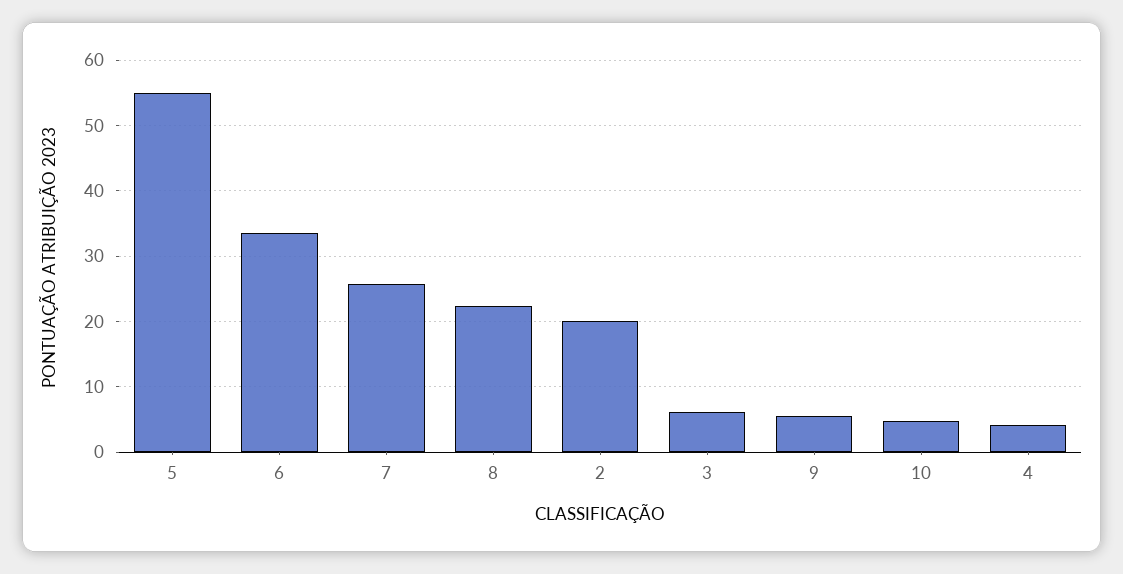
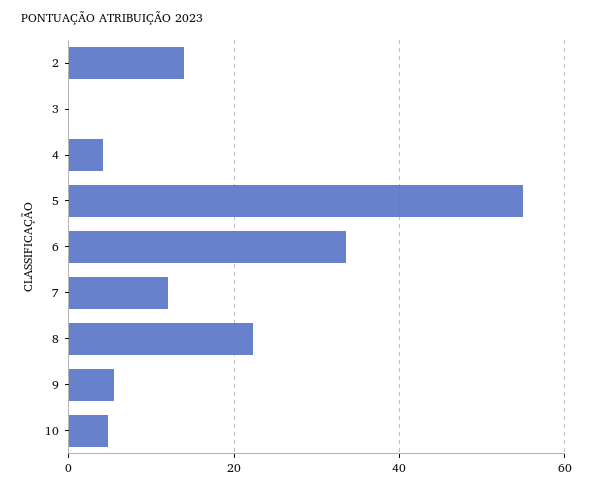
7: 26 -> 12
2: 20 -> 14
3: 6 -> 0

